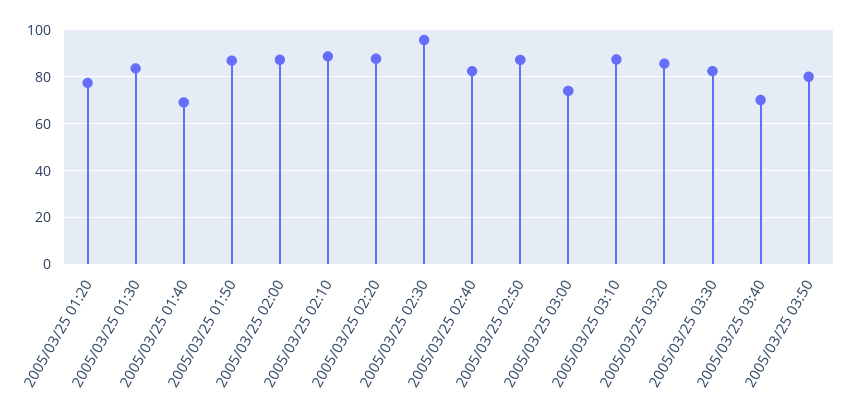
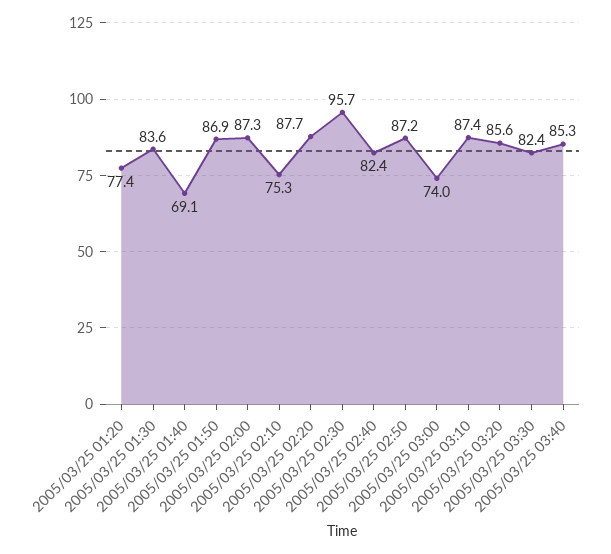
2005/03/25 02:10: 90 -> 75.3
2005/03/25 03:40: 70 -> 85.3
2005/03/25 03:50: 80 -> none

